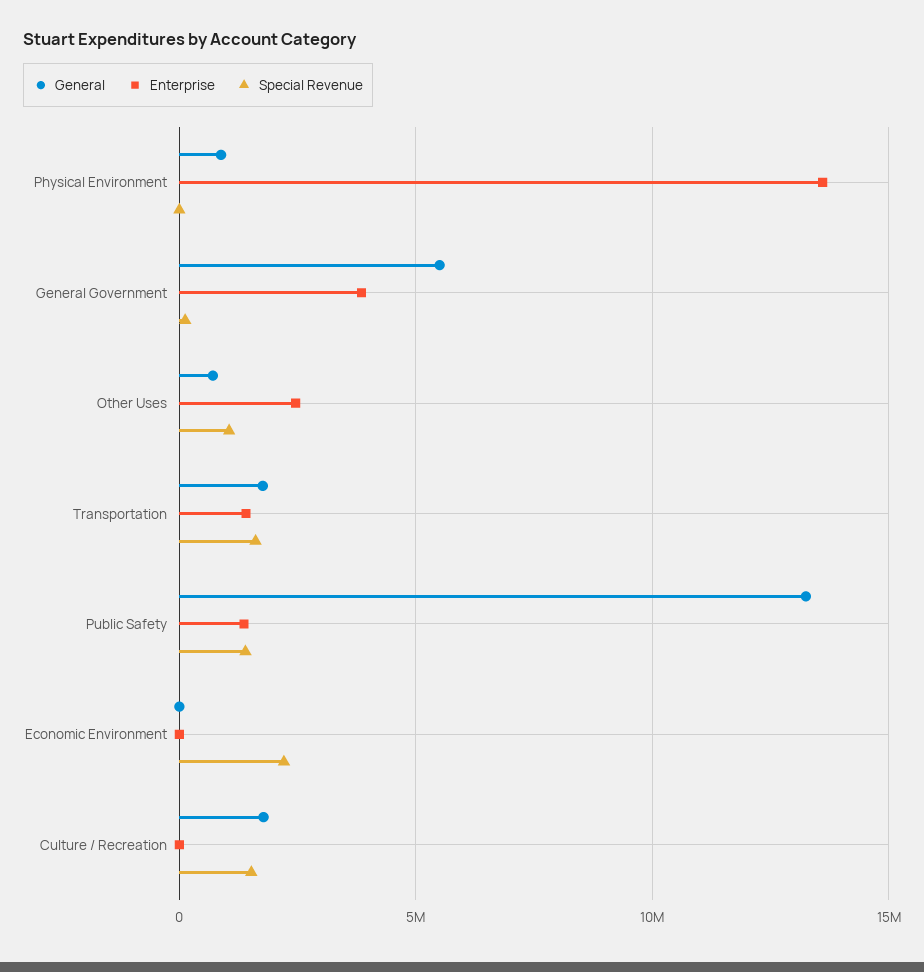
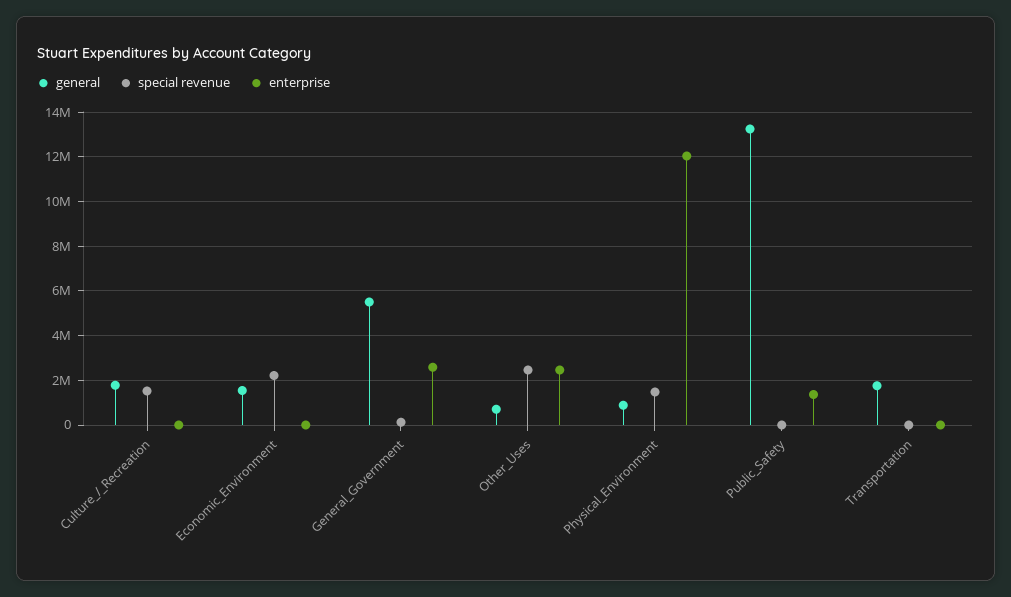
Enterprise, Physical Environment: 13500000 -> 12000000
Special Revenue, Physical Environment: 0 -> 1500000
Enterprise, General Government: 4000000 -> 2500000
Special Revenue, Other Uses: 1000000 -> 2500000
Enterprise, Transportation: 1500000 -> 0
Special Revenue, Transportation: 1500000 -> 0
Special Revenue, Public Safety: 1500000 -> 0
General, Economic Environment: 0 -> 1500000

